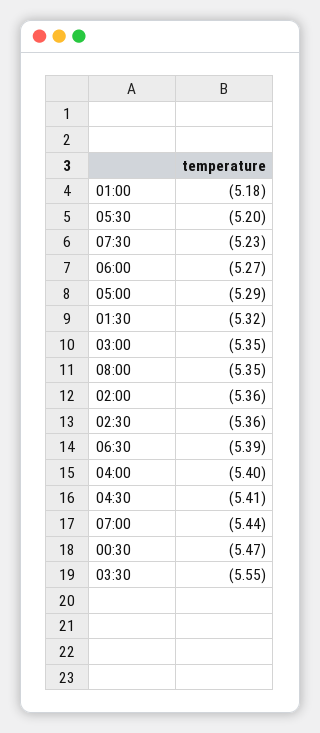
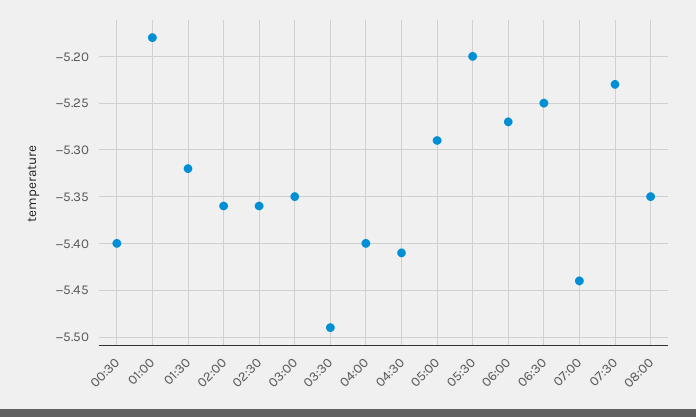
06:30: -5.39 -> -5.25
00:30: -5.47 -> -5.4
03:30: -5.55 -> -5.49

